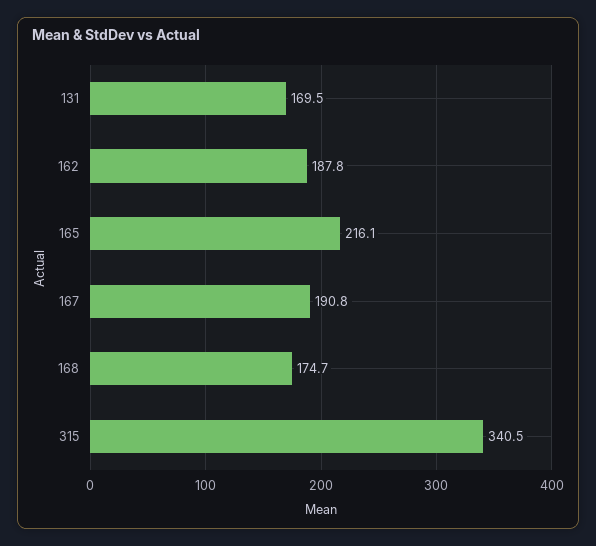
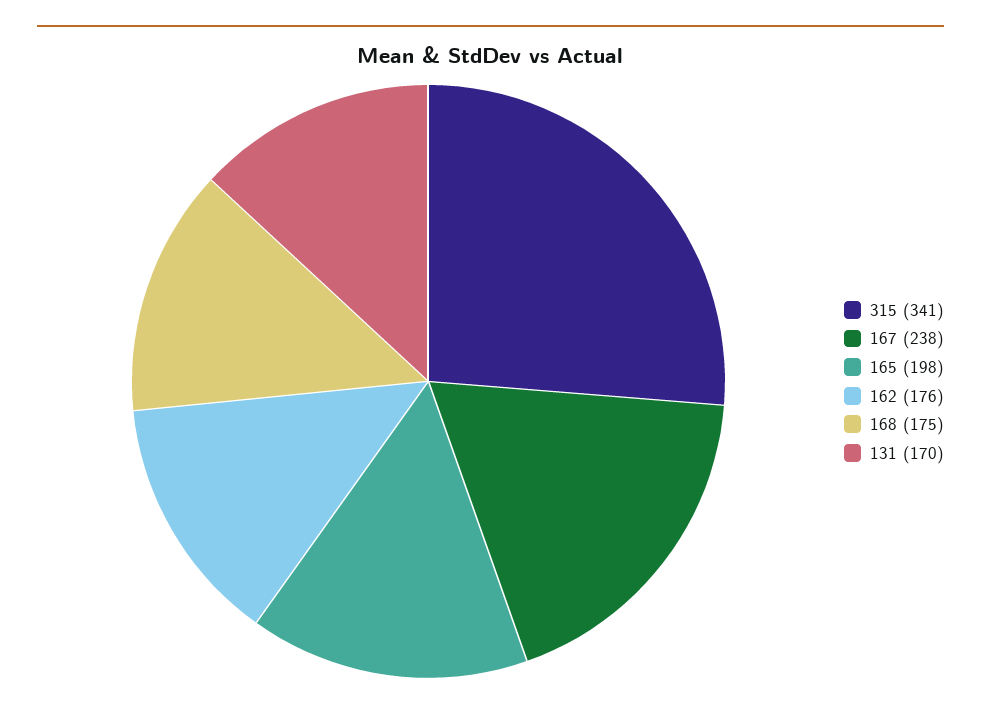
162: 187.8 -> 176
165: 216.1 -> 198
167: 190.8 -> 238

